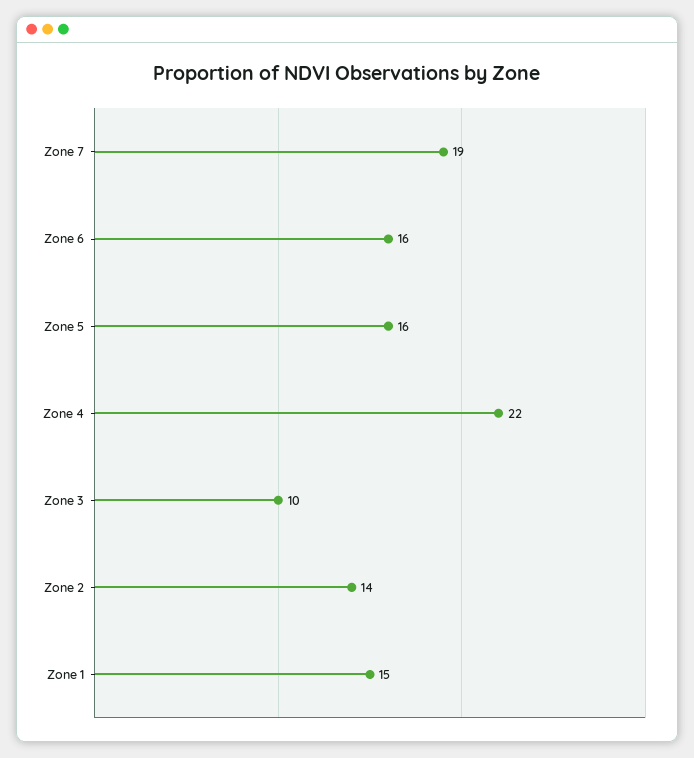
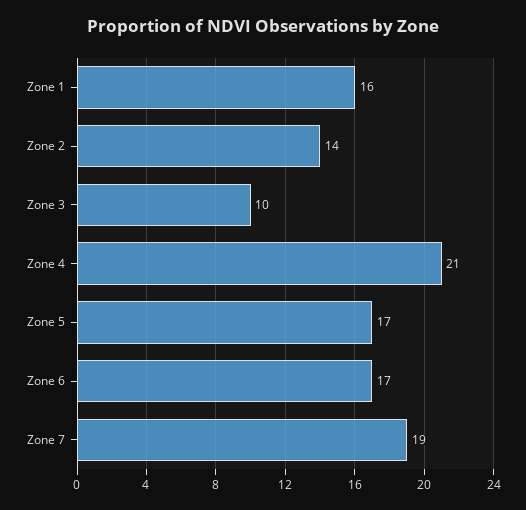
Zone 6: 16 -> 17
Zone 5: 16 -> 17
Zone 4: 22 -> 21
Zone 1: 15 -> 16

